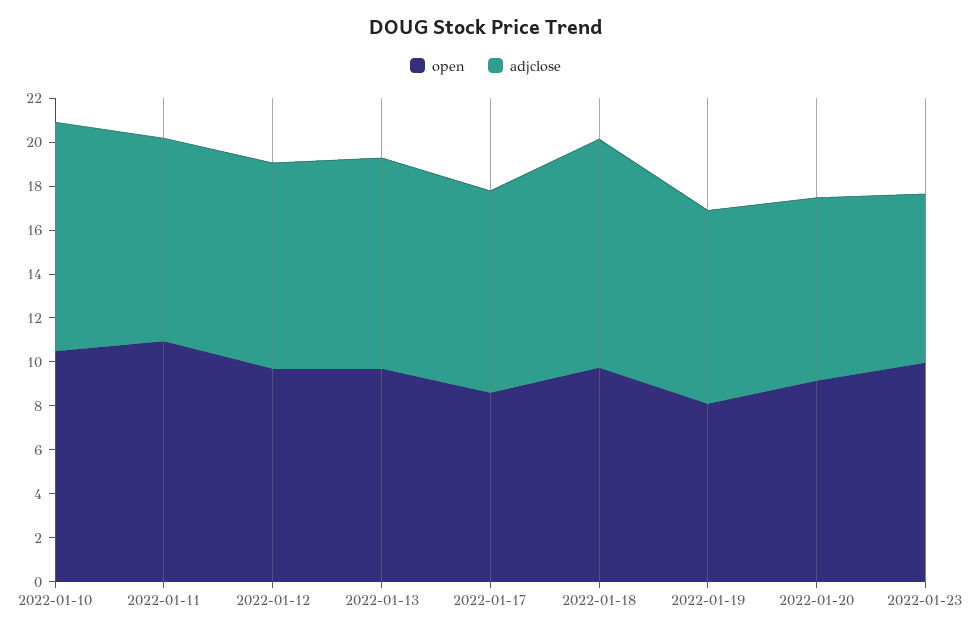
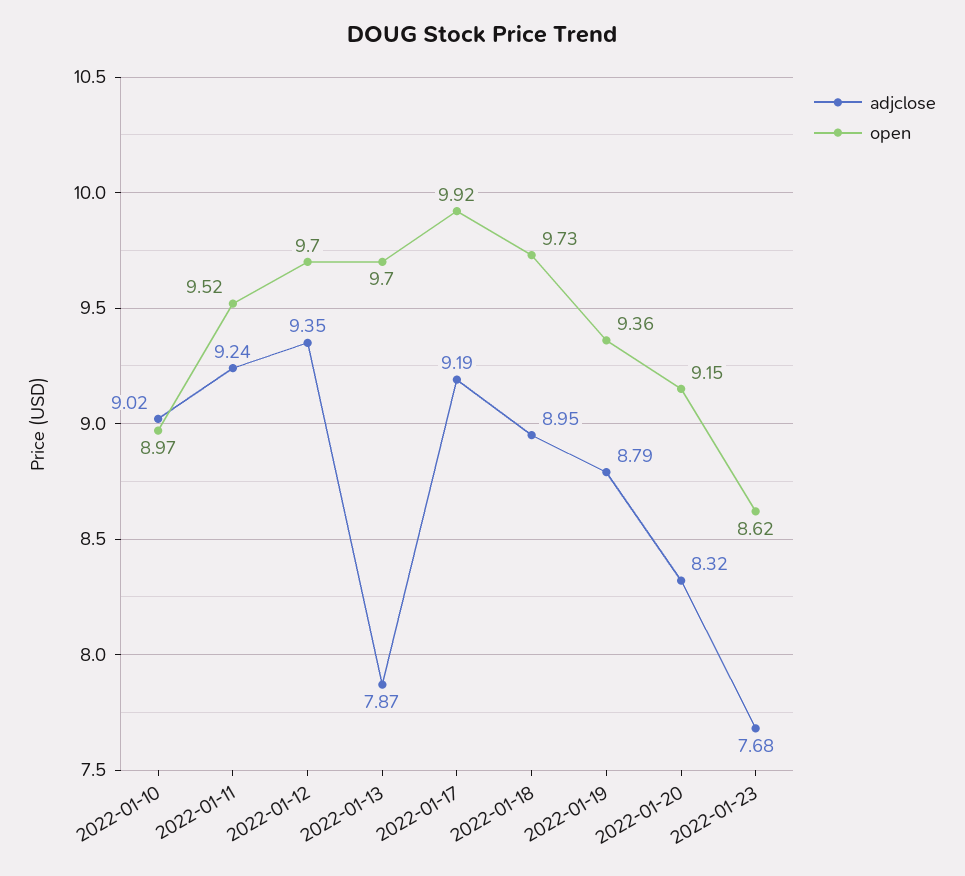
open, 2022-01-10: 10.5 -> 8.97
adjclose, 2022-01-10: 10.5 -> 9.02
open, 2022-01-11: 11 -> 9.52
adjclose, 2022-01-13: 9.5 -> 7.87
open, 2022-01-17: 8.5 -> 9.92
adjclose, 2022-01-18: 10.5 -> 8.95
open, 2022-01-19: 8 -> 9.36
open, 2022-01-23: 10 -> 8.62

